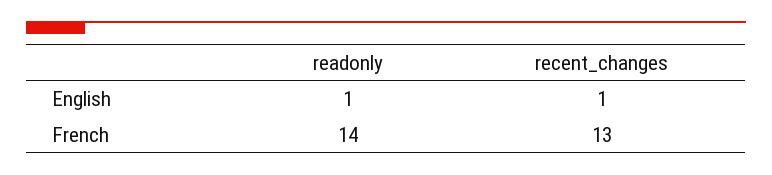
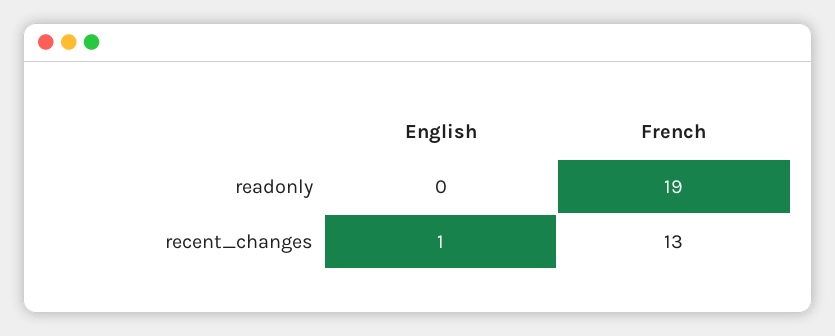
readonly, English: 1 -> 0
readonly, French: 14 -> 19

